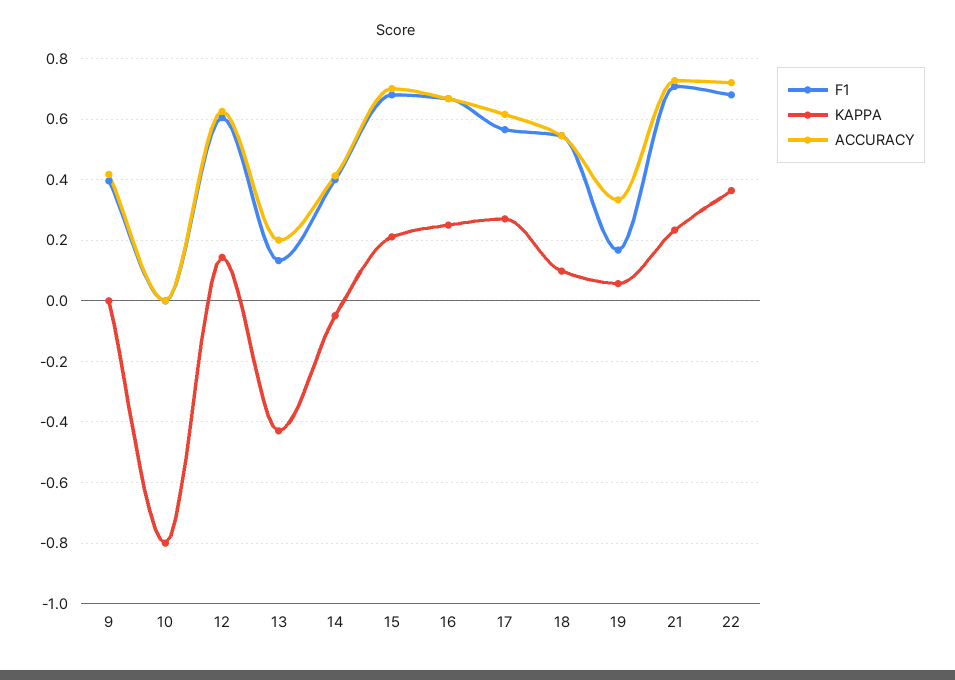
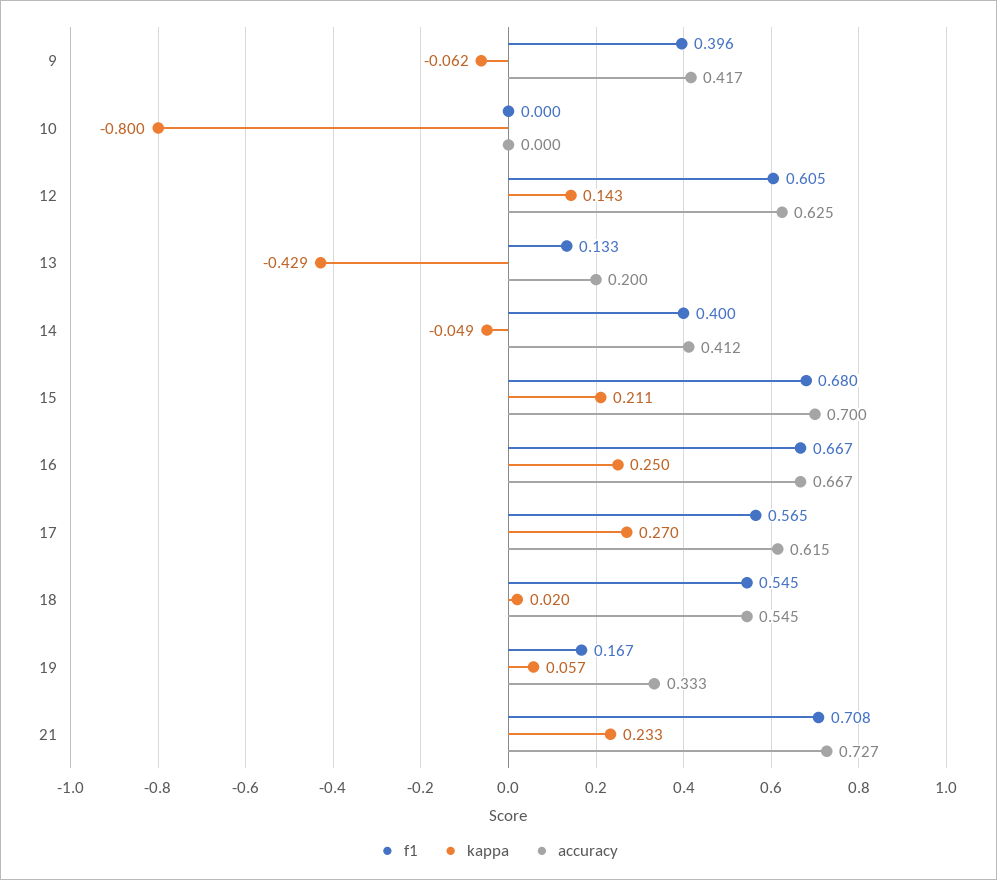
KAPPA, 9: 0 -> -0.062
KAPPA, 18: 0.1 -> 0.02
F1, 22: 0.68 -> none
KAPPA, 22: 0.36 -> none
ACCURACY, 22: 0.72 -> none

